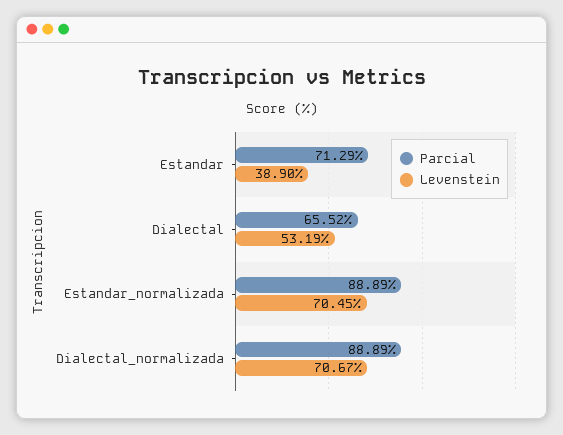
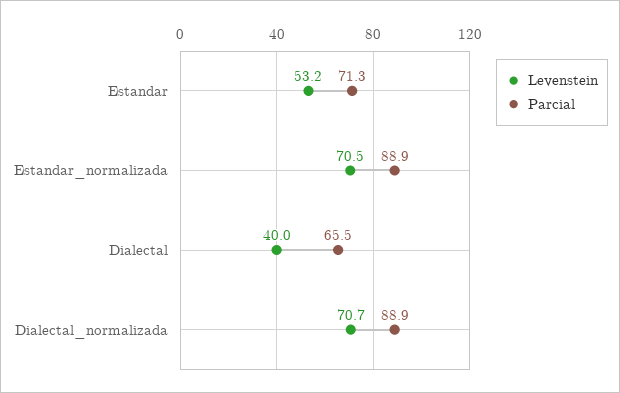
Levenstein, Estandar: 38.9 -> 53.2
Levenstein, Dialectal: 53.19 -> 40

